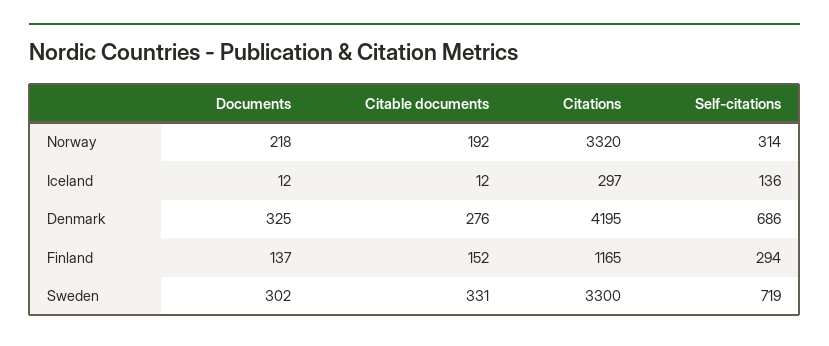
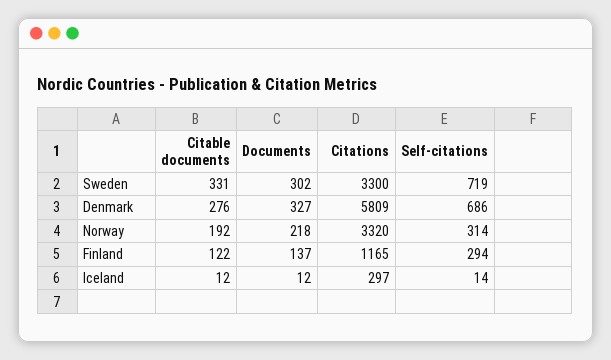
Self-citations, Iceland: 136 -> 14
Documents, Denmark: 325 -> 327
Citations, Denmark: 4195 -> 5809
Citable documents, Finland: 152 -> 122

